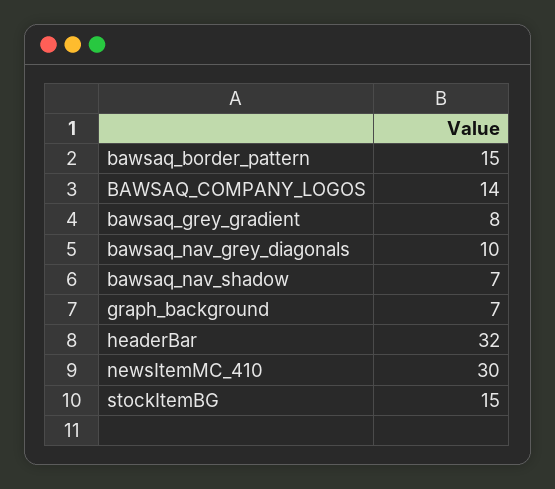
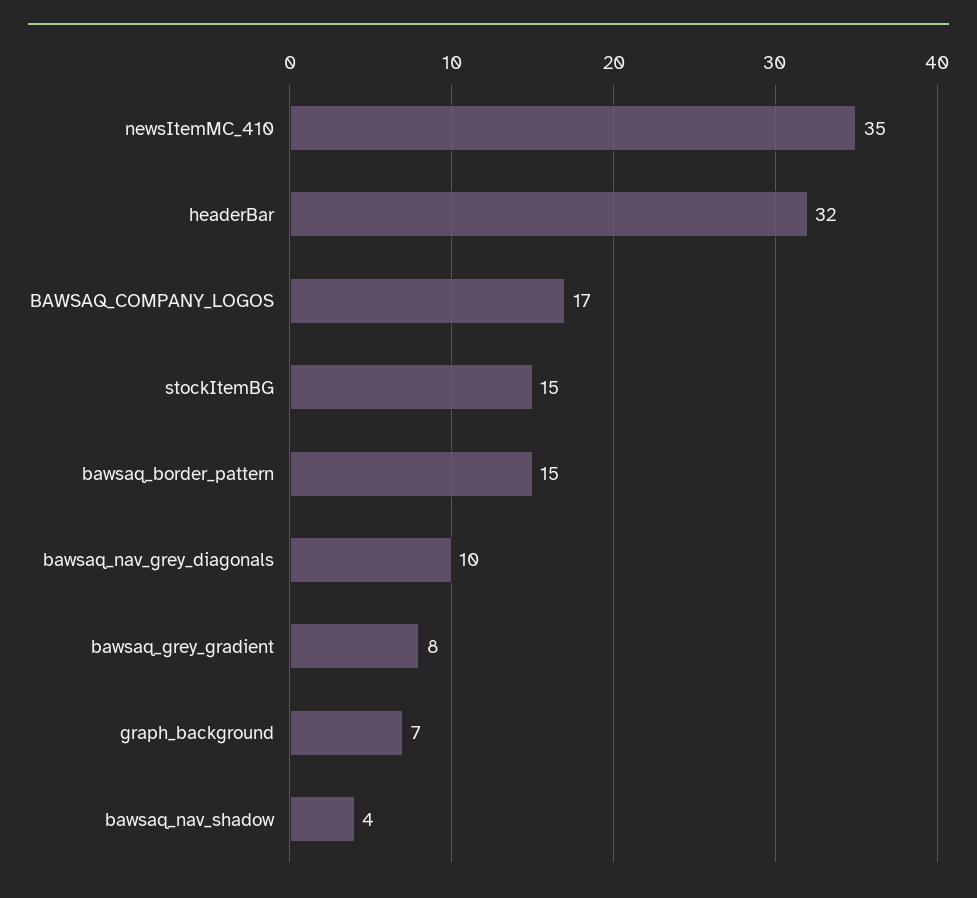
BAWSAQ_COMPANY_LOGOS: 14 -> 17
bawsaq_nav_shadow: 7 -> 4
newsItemMC_410: 30 -> 35

